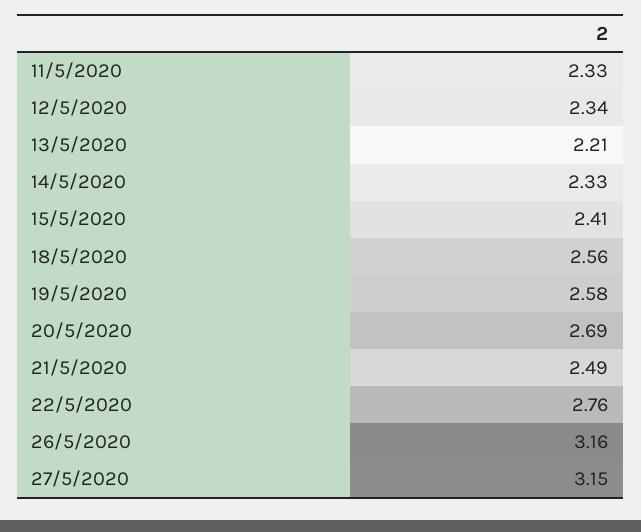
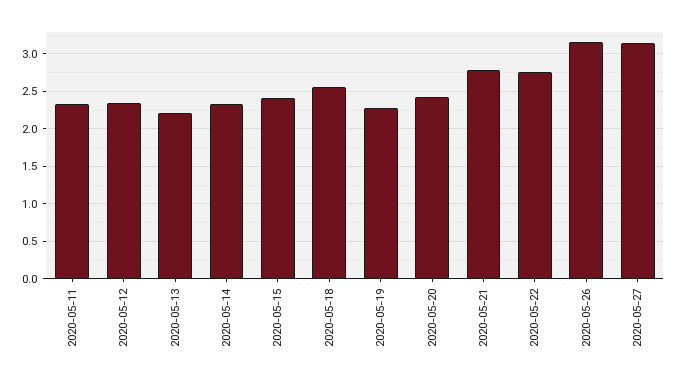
19/5/2020: 2.58 -> 2.3
20/5/2020: 2.69 -> 2.4
21/5/2020: 2.49 -> 2.8

